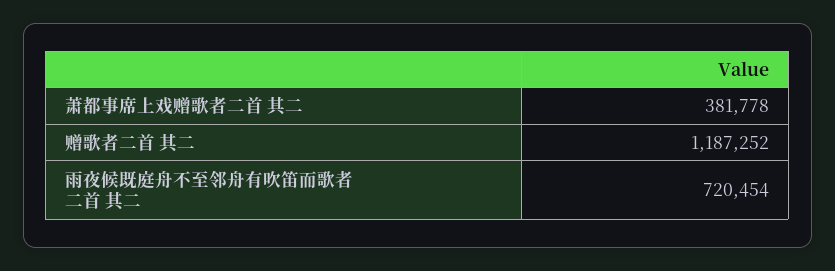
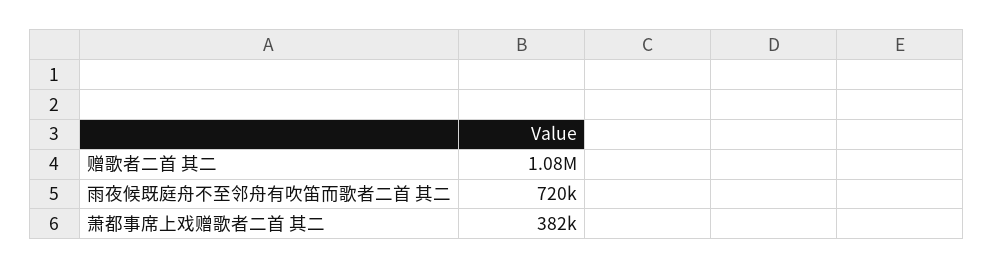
赠歌者二首 其二: 1187252 -> 1080000

